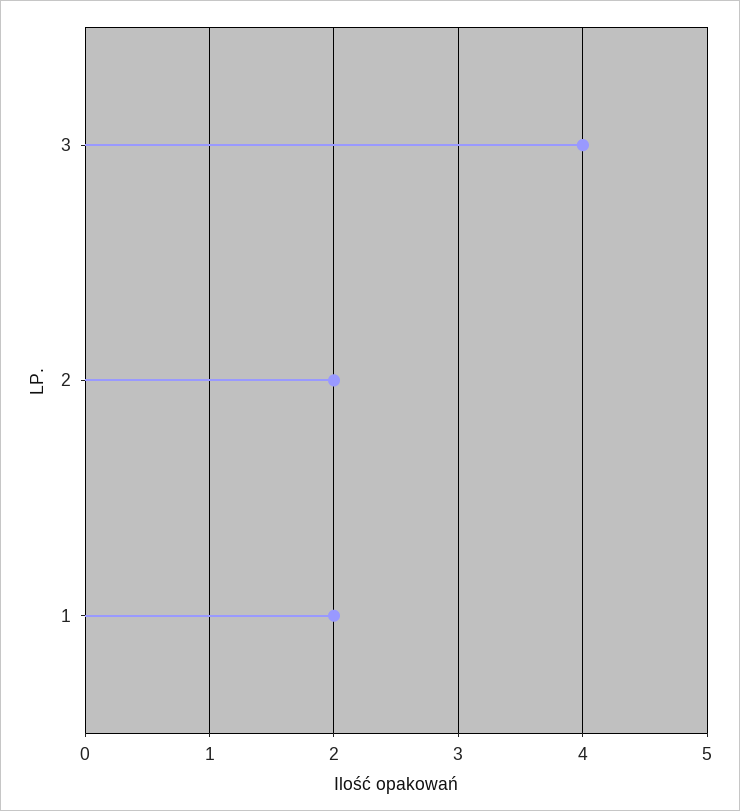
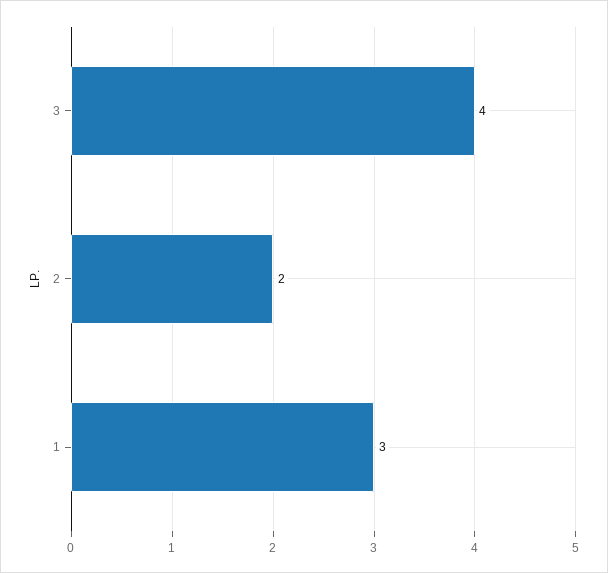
1: 2 -> 3

